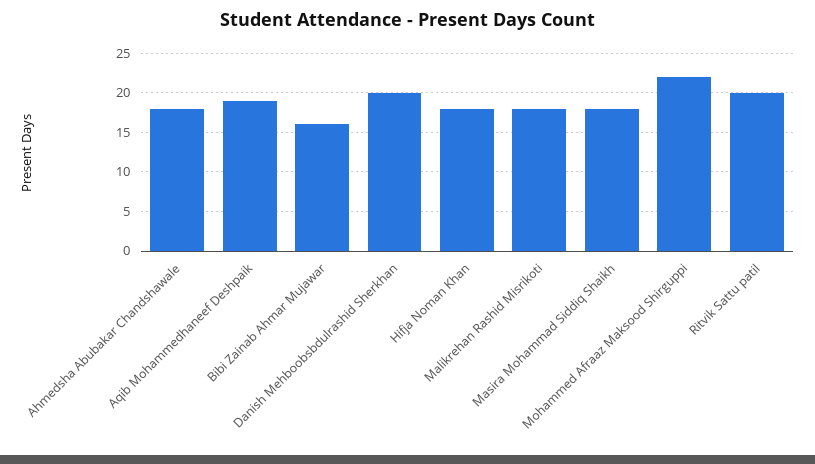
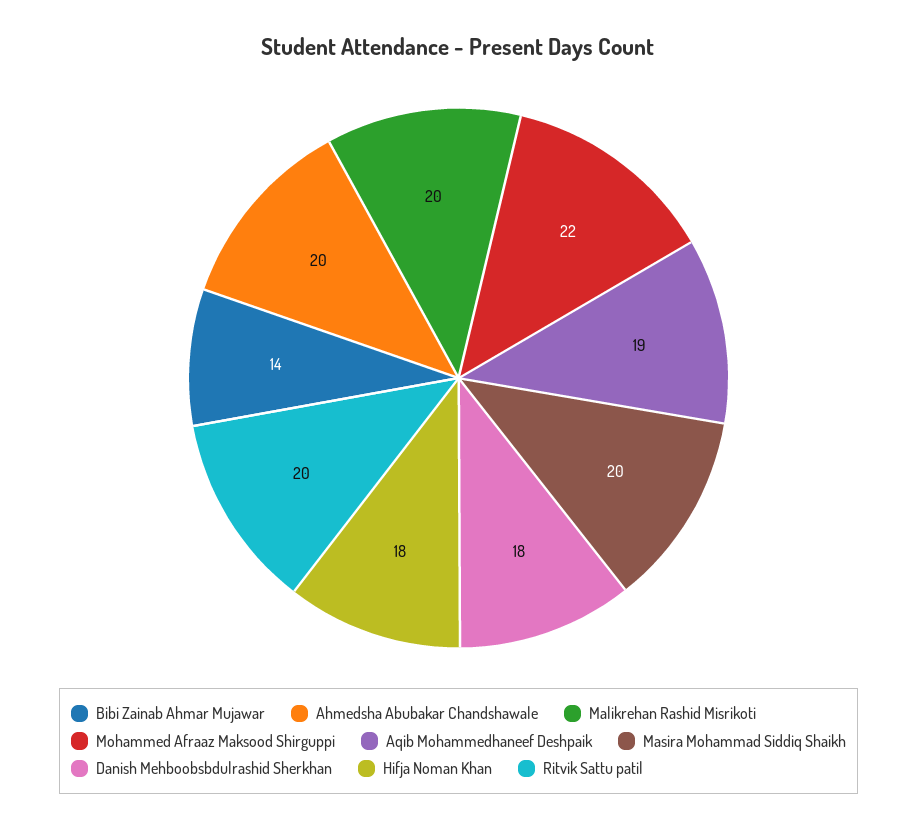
Ahmedsha Abubakar Chandshawale: 18 -> 20
Bibi Zainab Ahmar Mujawar: 16 -> 14
Danish Mehboobsbdulrashid Sherkhan: 20 -> 18
Malikrehan Rashid Misrikoti: 18 -> 20
Masira Mohammad Siddiq Shaikh: 18 -> 20

